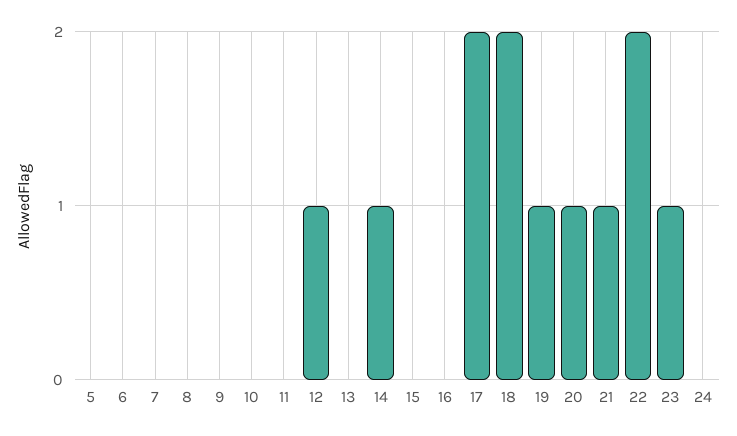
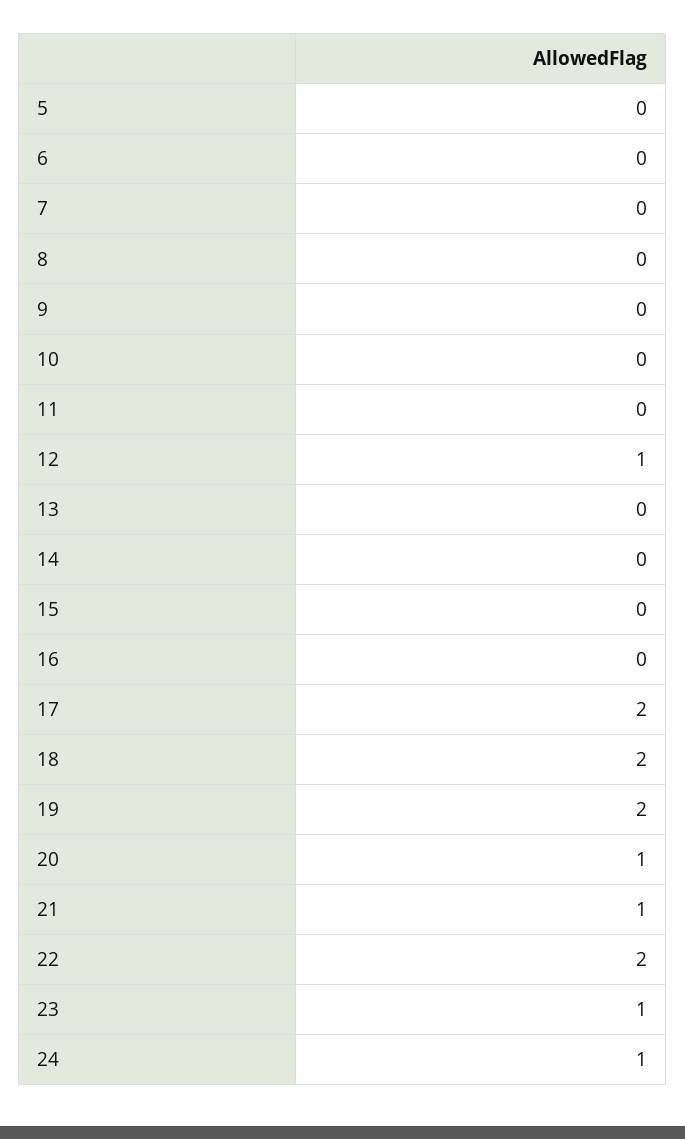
14: 1 -> 0
19: 1 -> 2
24: 0 -> 1

